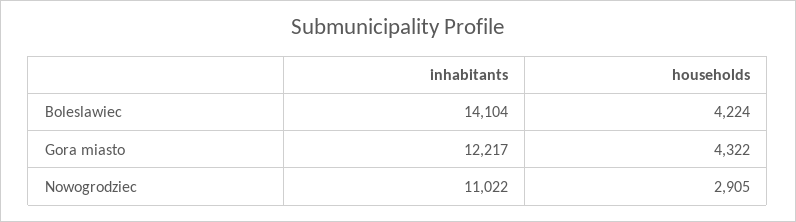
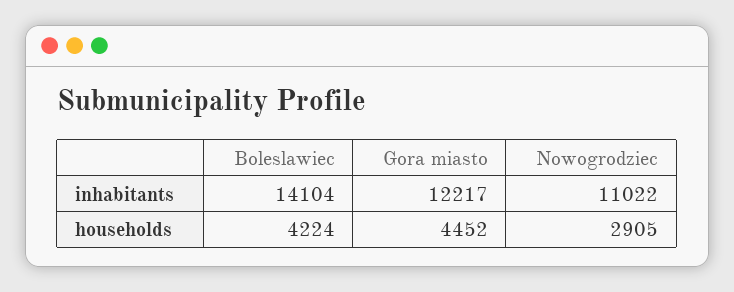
households, Gora miasto: 4322 -> 4452

